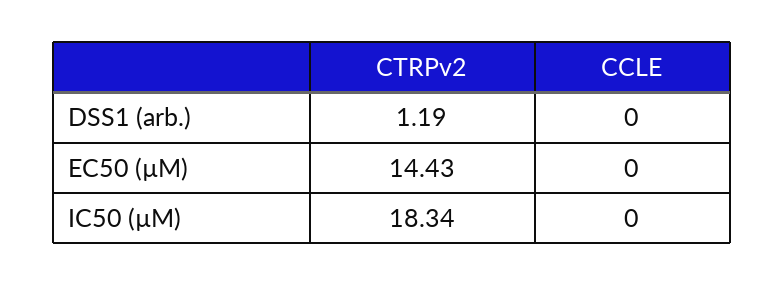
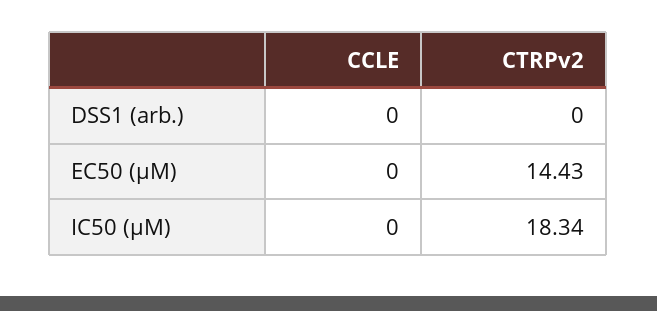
CTRPv2, DSS1 (arb.): 1.19 -> 0

